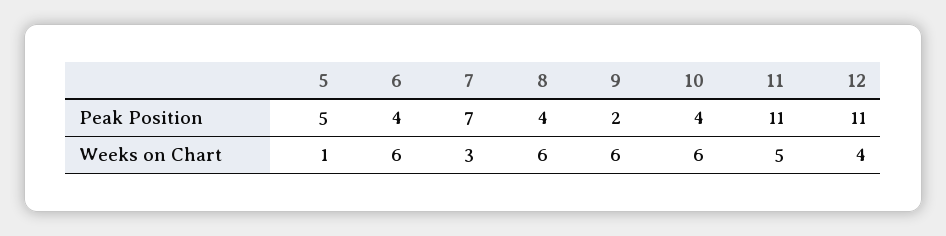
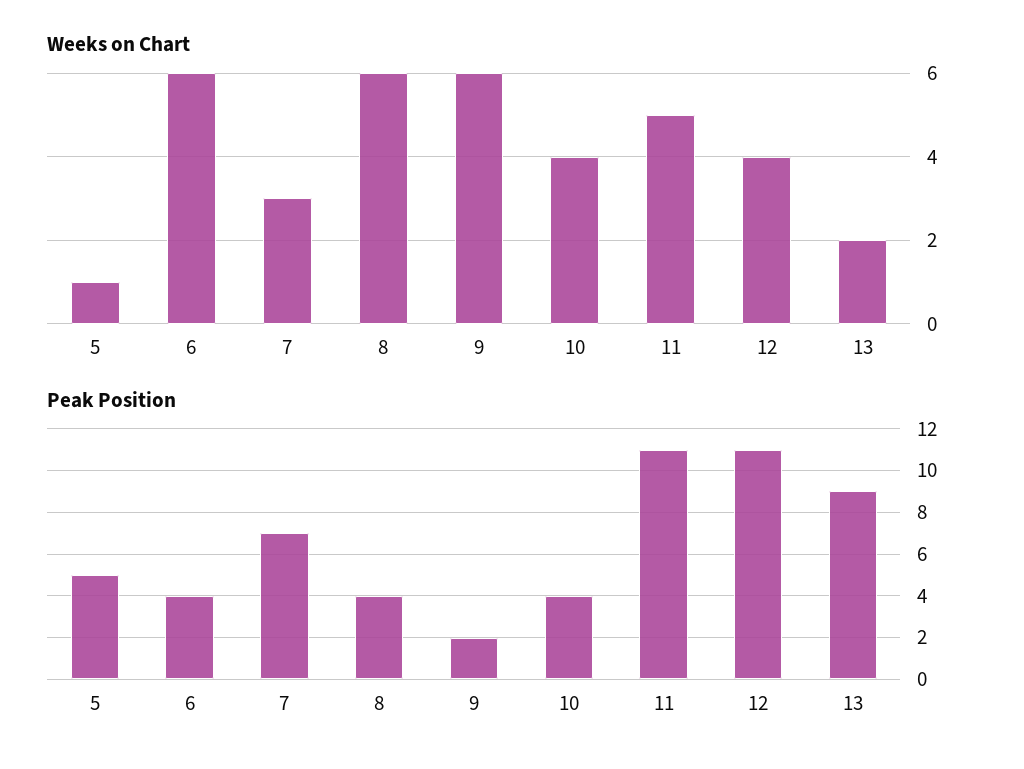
Weeks on Chart, 10: 6 -> 4
Weeks on Chart, 13: none -> 2
Peak Position, 13: none -> 9

